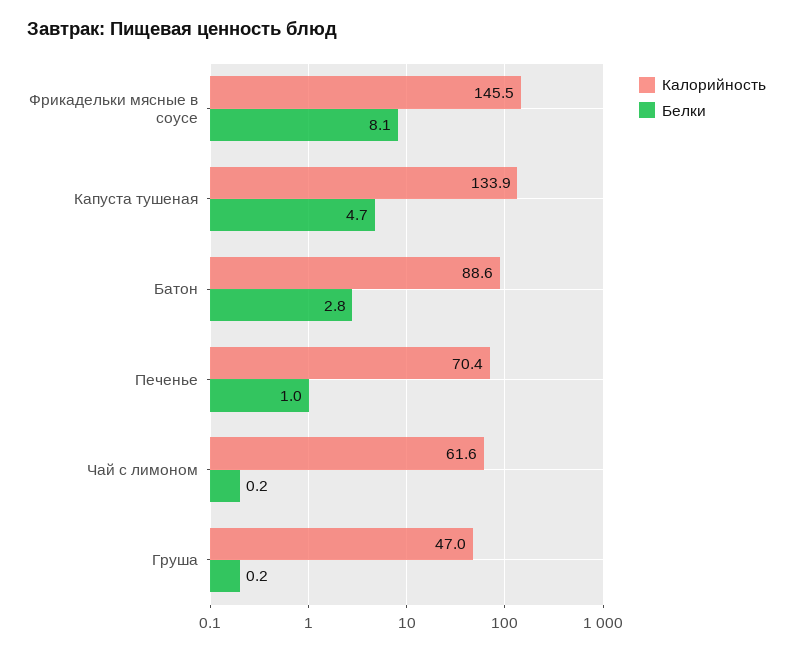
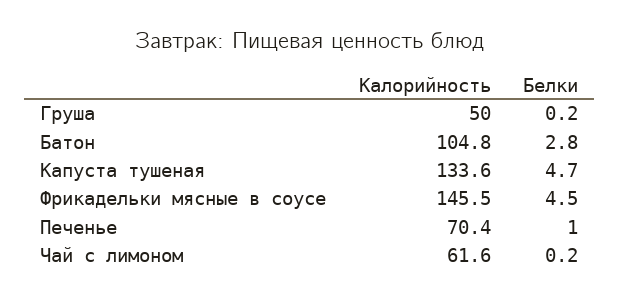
Белки, Фрикадельки мясные в соусе: 8.1 -> 4.5
Калорийность, Капуста тушеная: 133.9 -> 133.6
Калорийность, Батон: 88.6 -> 104.8
Калорийность, Груша: 47 -> 50

